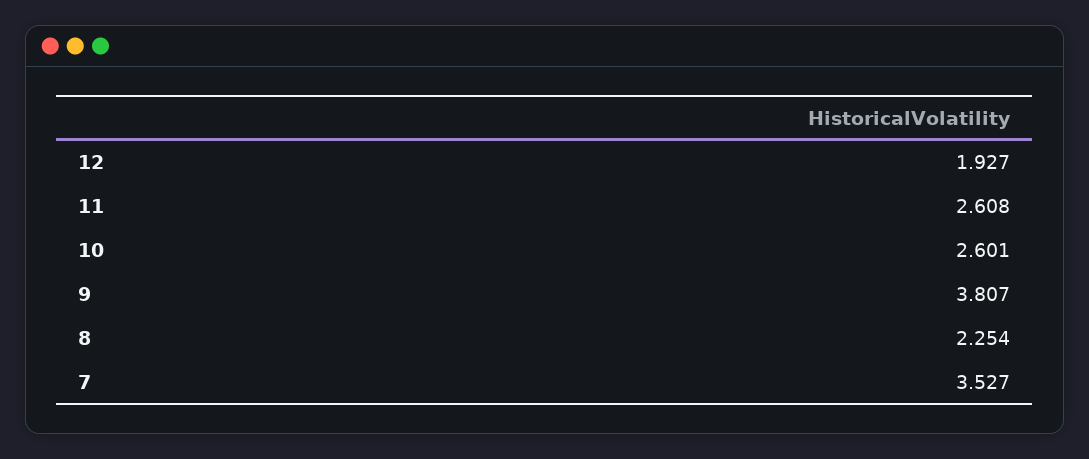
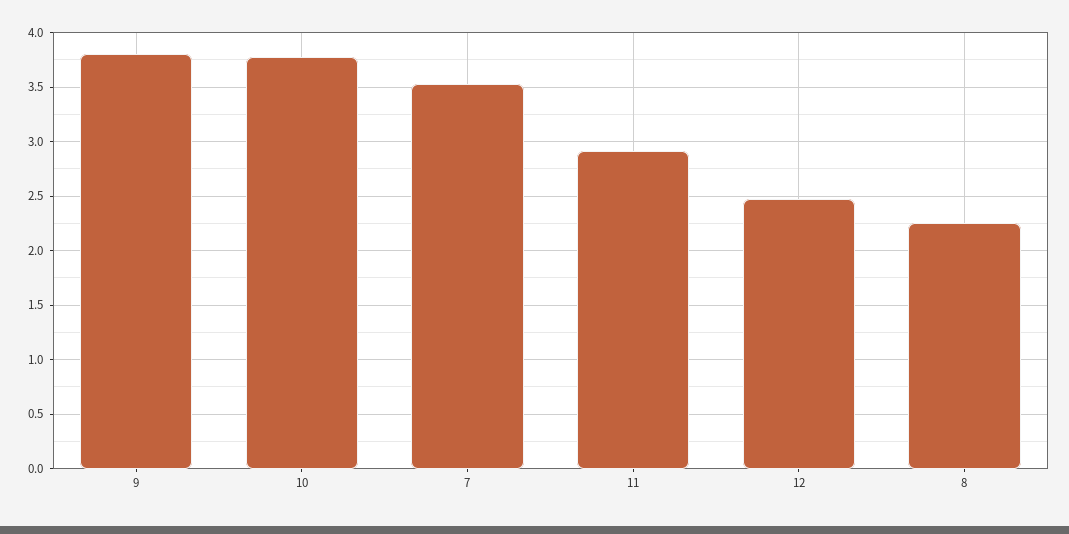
12: 1.927 -> 2.5
11: 2.608 -> 2.9
10: 2.601 -> 3.8

